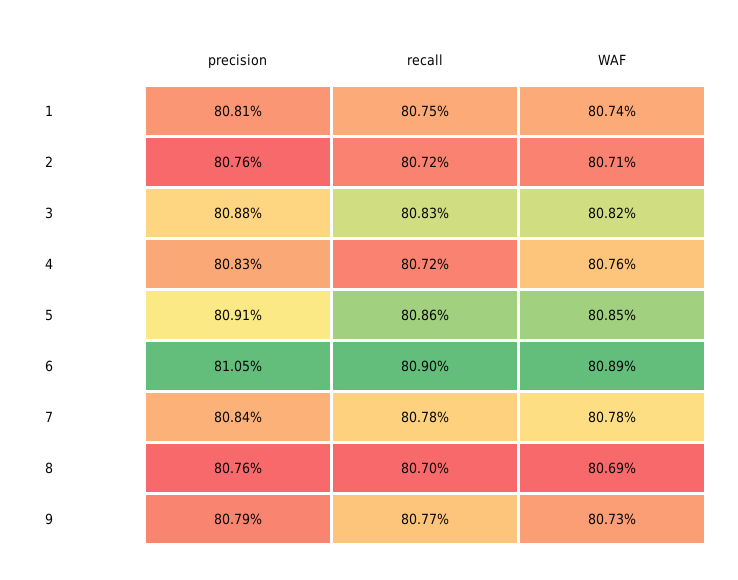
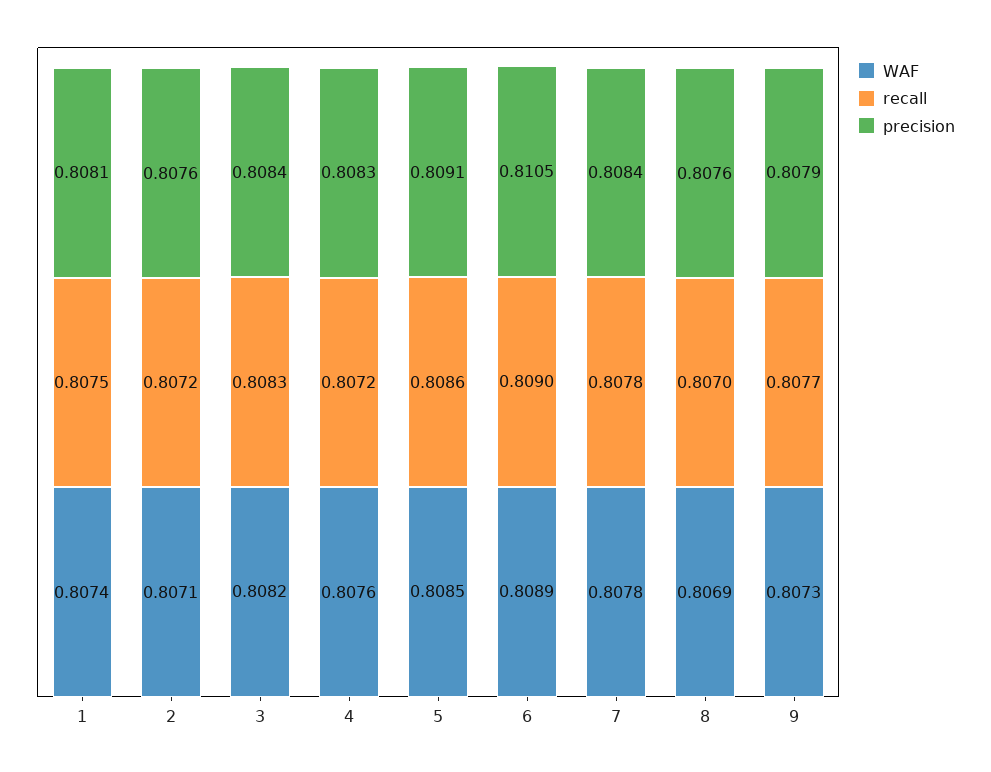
precision, 3: 0.8088 -> 0.8084

